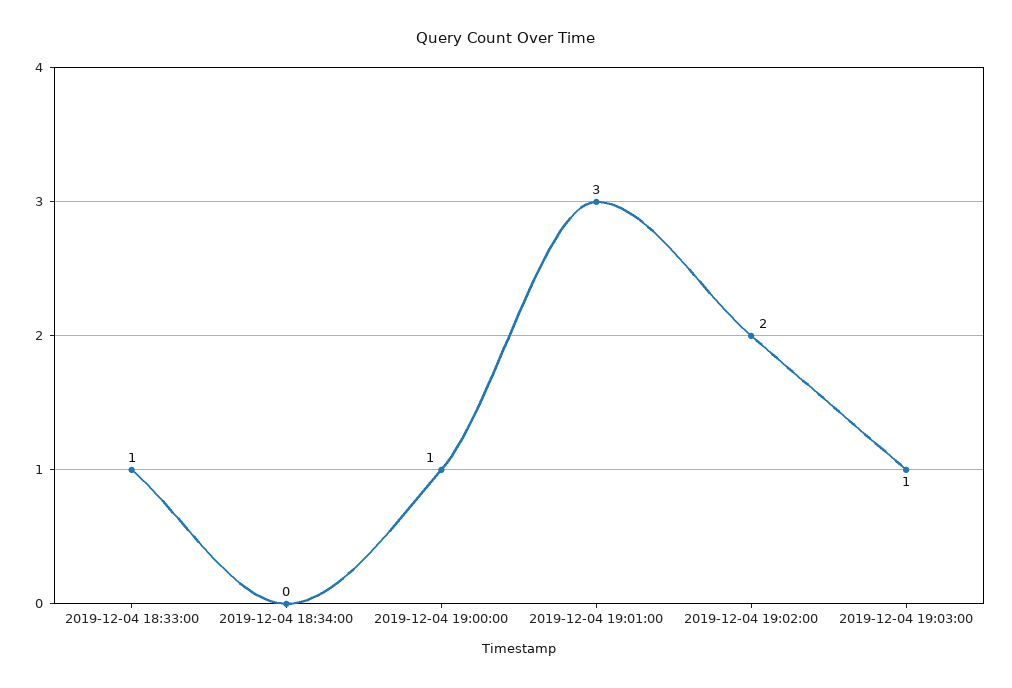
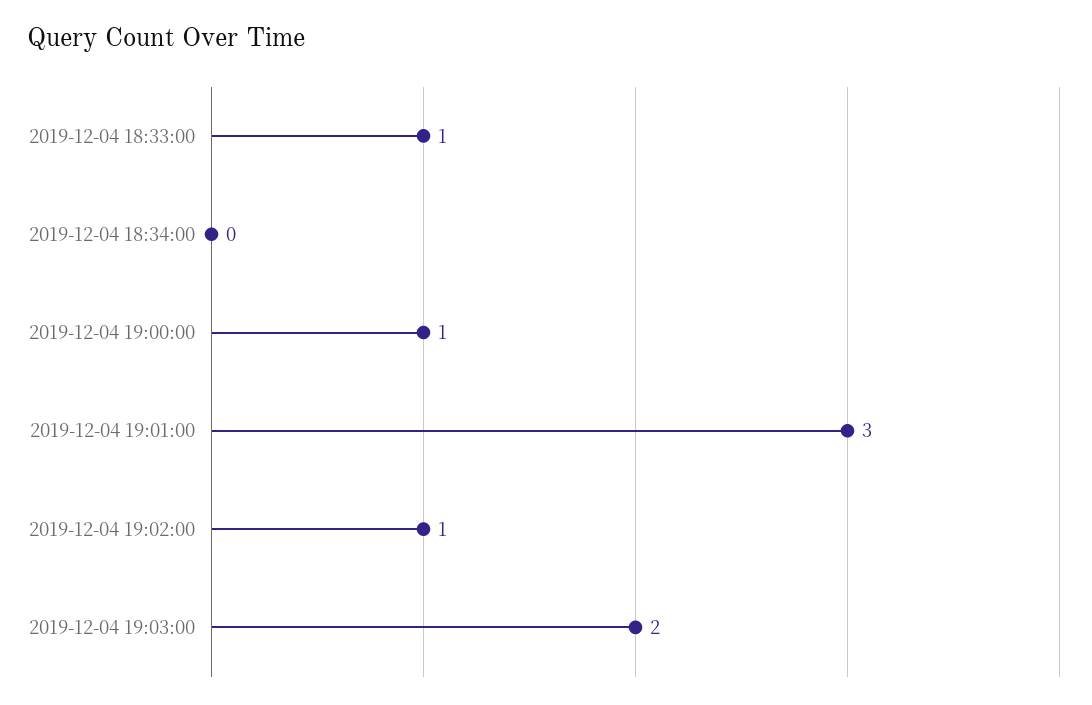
2019-12-04 19:02:00: 2 -> 1
2019-12-04 19:03:00: 1 -> 2

